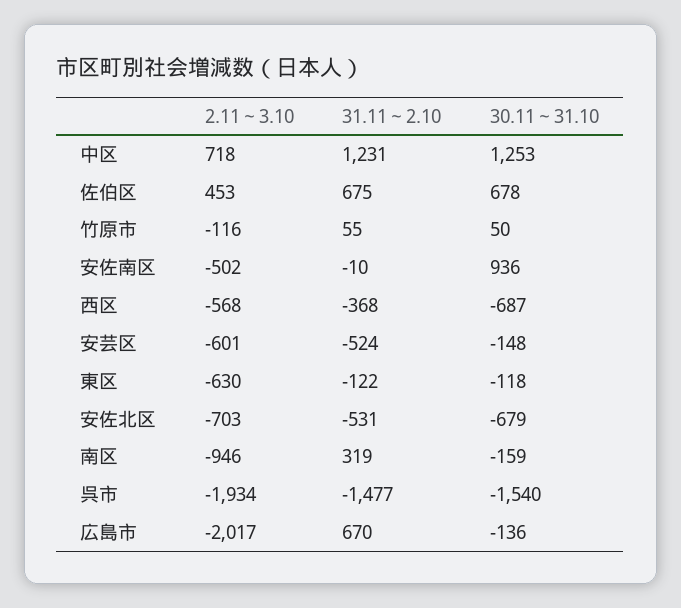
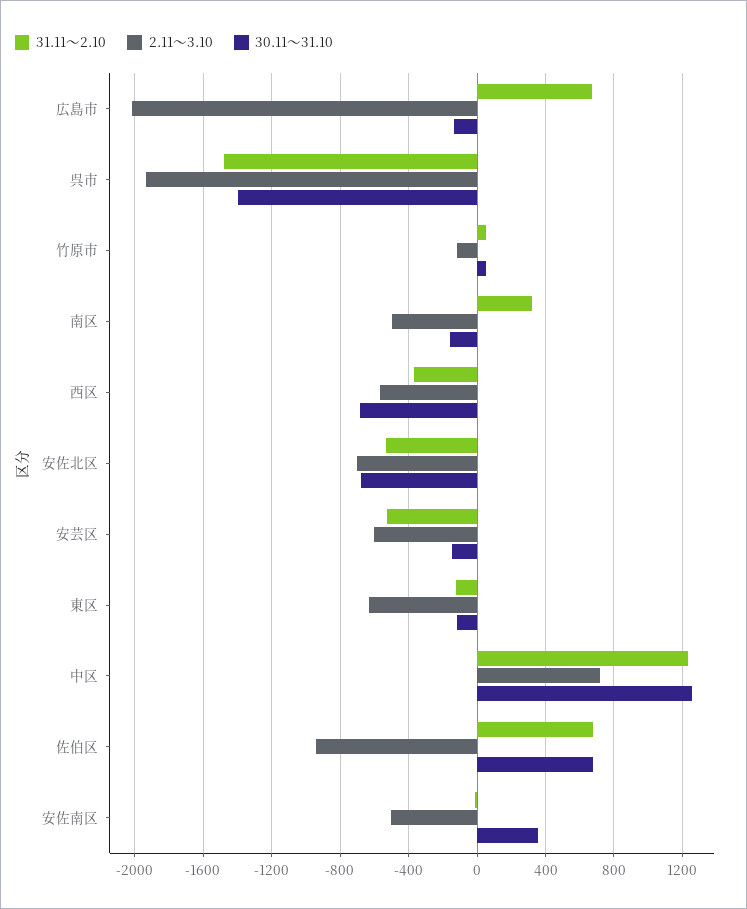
2.11～3.10, 佐伯区: 453 -> -950
30.11～31.10, 安佐南区: 936 -> 350
2.11～3.10, 南区: -946 -> -500
30.11～31.10, 呉市: -1540 -> -1400

